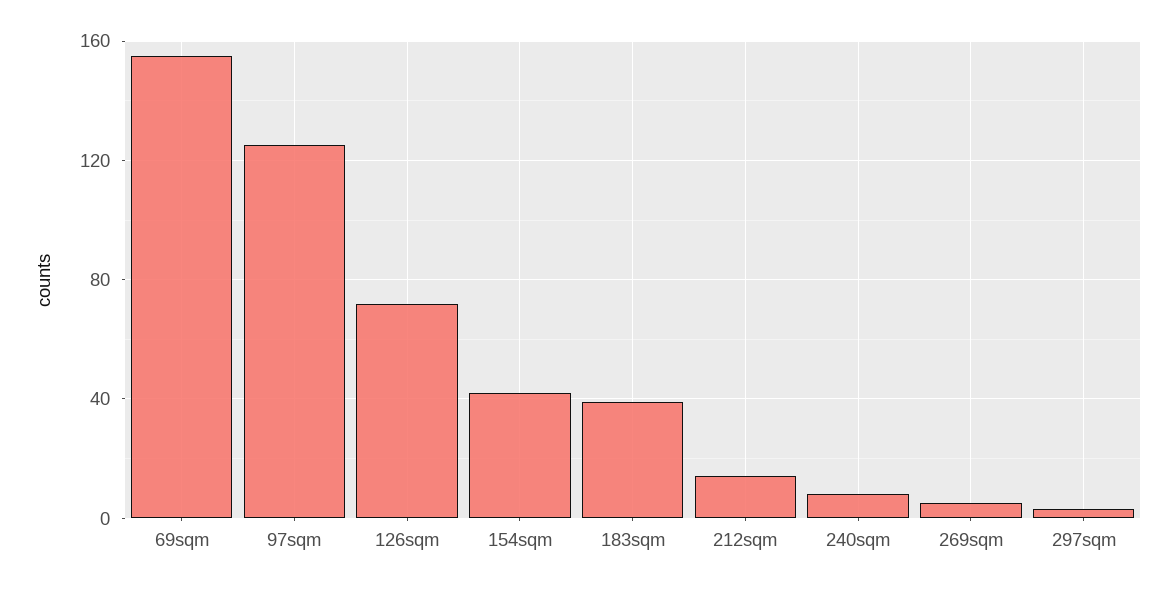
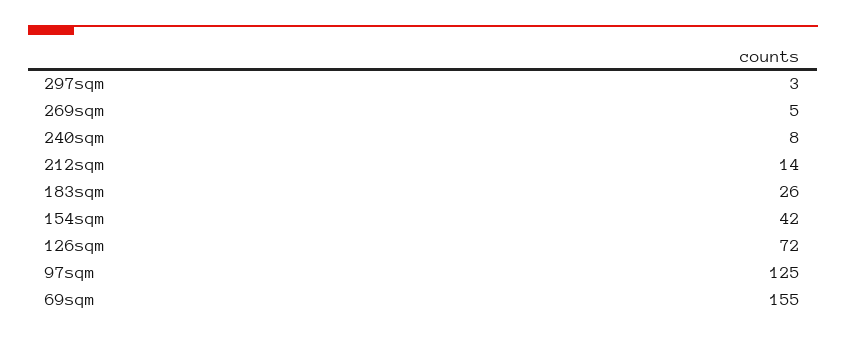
183sqm: 40 -> 26

